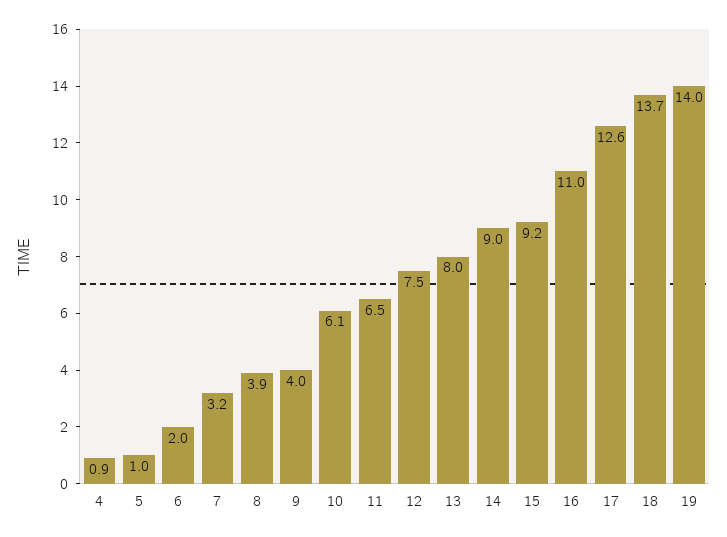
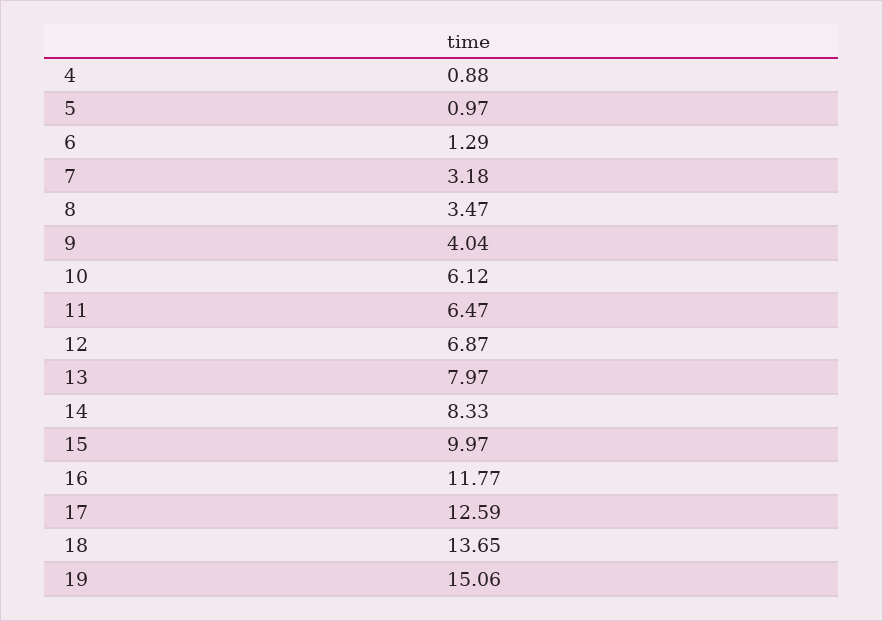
6: 2 -> 1.29
8: 3.9 -> 3.47
12: 7.5 -> 6.87
14: 9 -> 8.33
15: 9.2 -> 9.97
16: 11 -> 11.77
19: 14 -> 15.06

